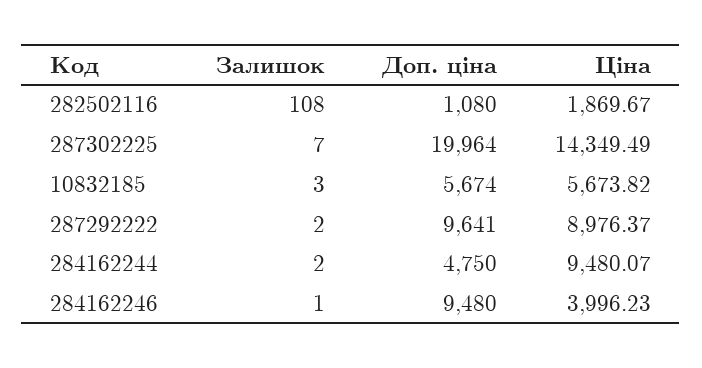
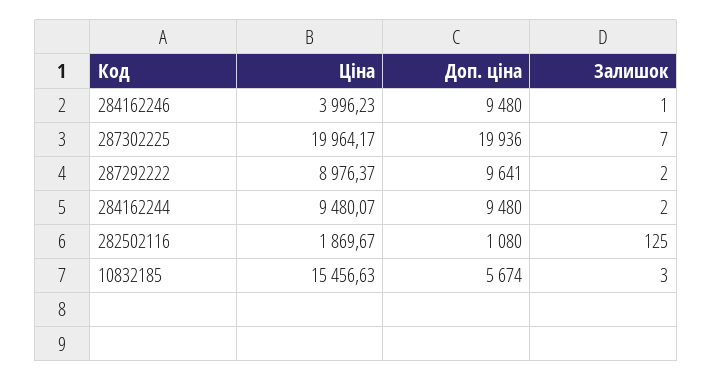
Залишок, 282502116: 108 -> 125
Доп. ціна, 287302225: 19964 -> 19936
Ціна, 287302225: 14349.49 -> 19964.17
Ціна, 10832185: 5673.82 -> 15456.63
Доп. ціна, 284162244: 4750 -> 9480

